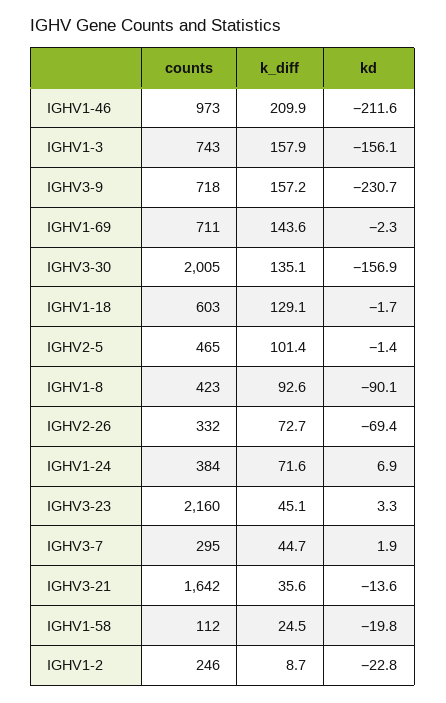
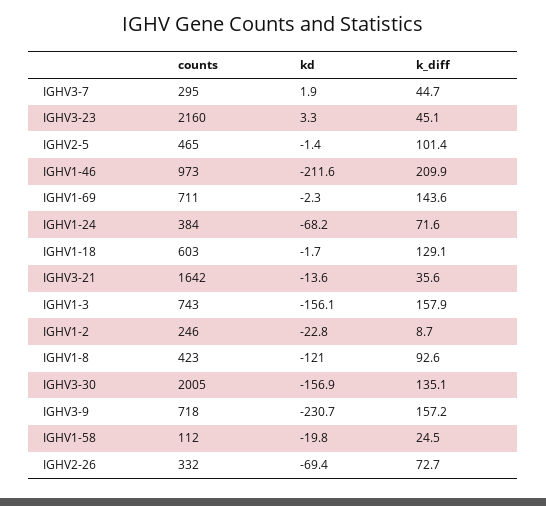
kd, IGHV1-8: -90.1 -> -121
kd, IGHV1-24: 6.9 -> -68.2

